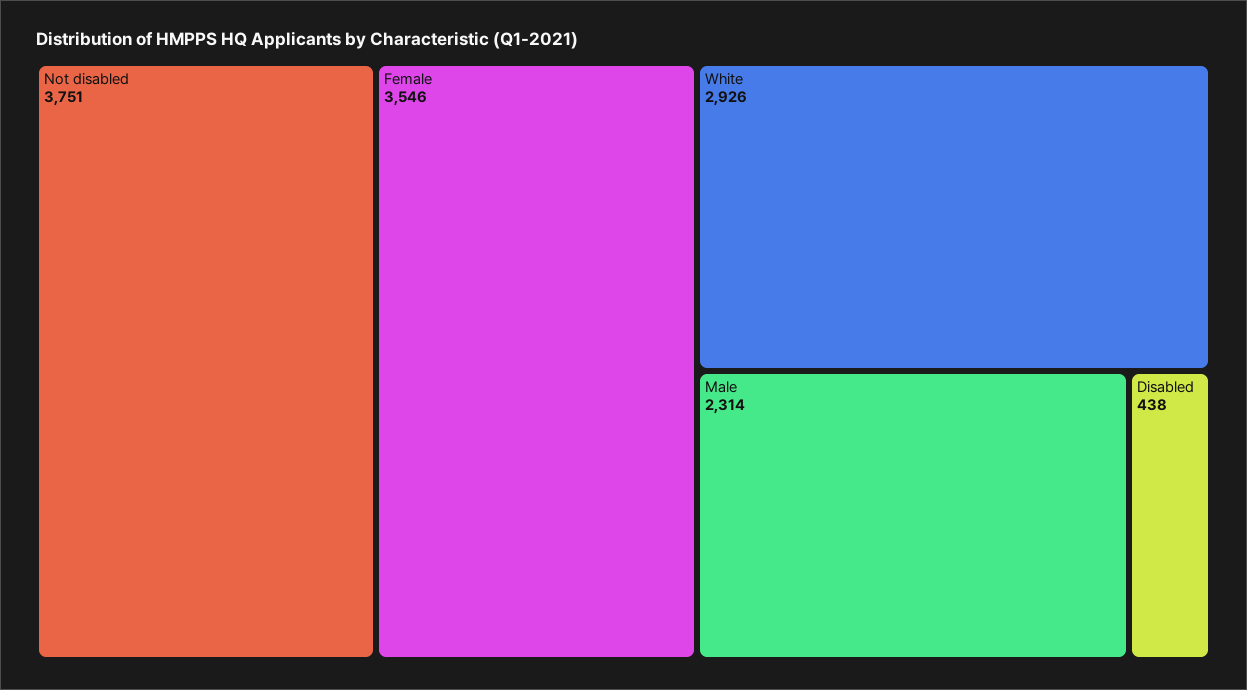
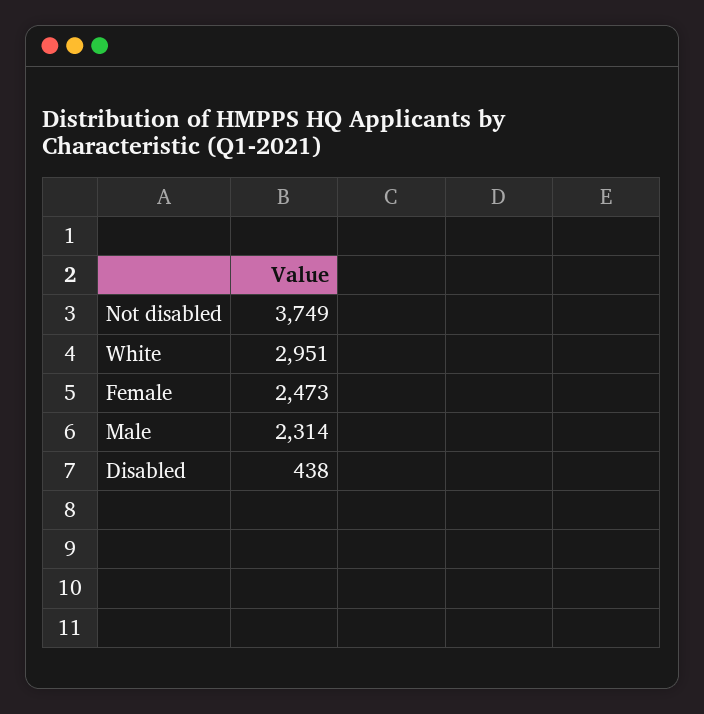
Not disabled: 3751 -> 3749
Female: 3546 -> 2473
White: 2926 -> 2951

